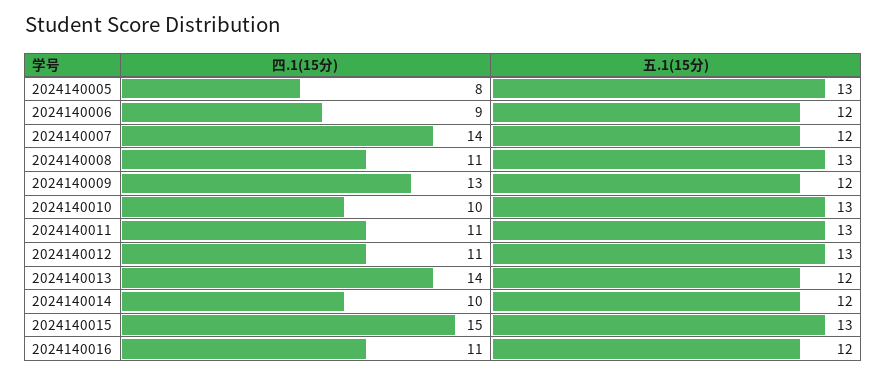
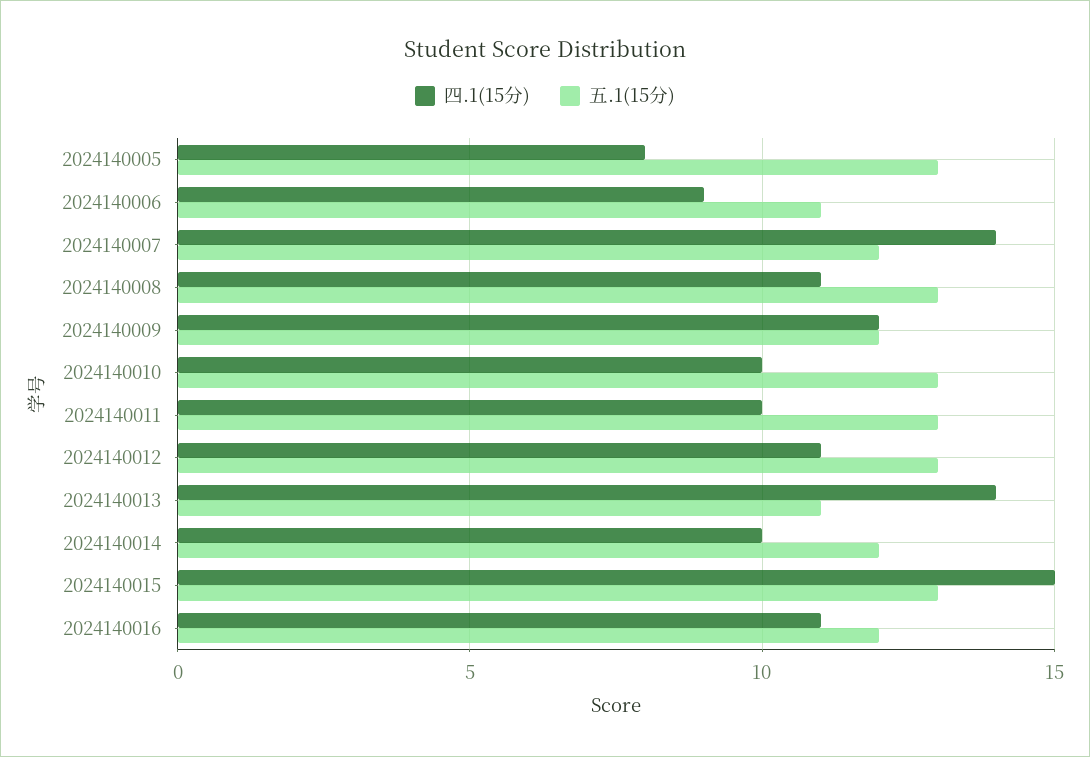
五.1(15分), 2024140006: 12 -> 11
四.1(15分), 2024140009: 13 -> 12
四.1(15分), 2024140011: 11 -> 10
五.1(15分), 2024140013: 12 -> 11

